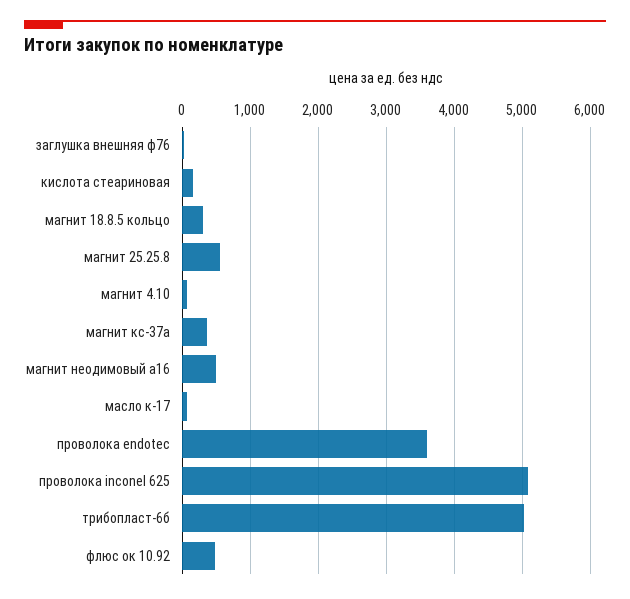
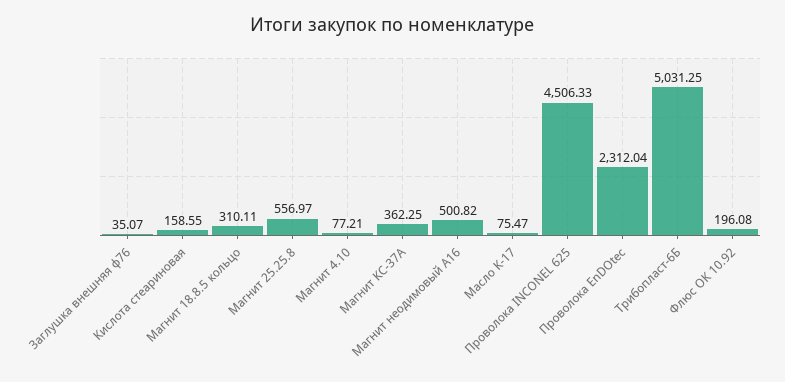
проволока endotec: 3600 -> 2312.04
проволока inconel 625: 5100 -> 4506.33
флюс ок 10.92: 500 -> 196.08

